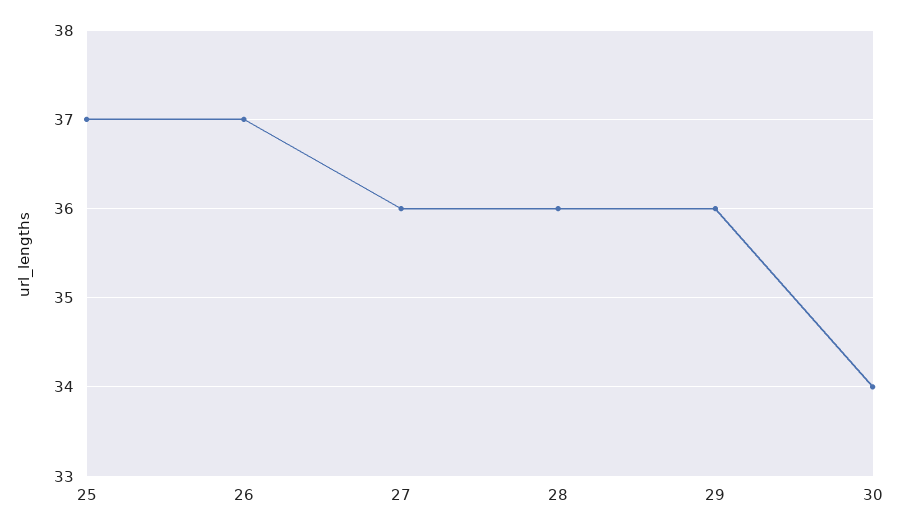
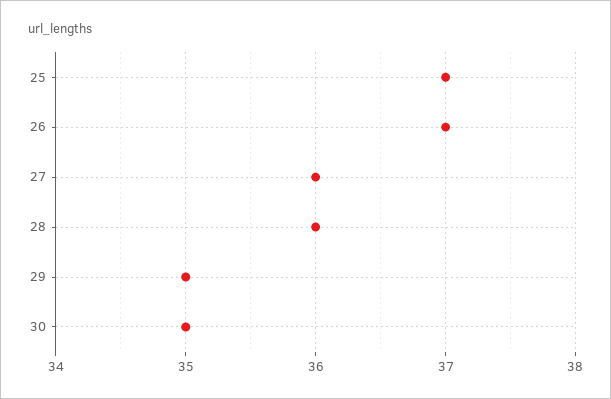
29: 36 -> 35
30: 34 -> 35

